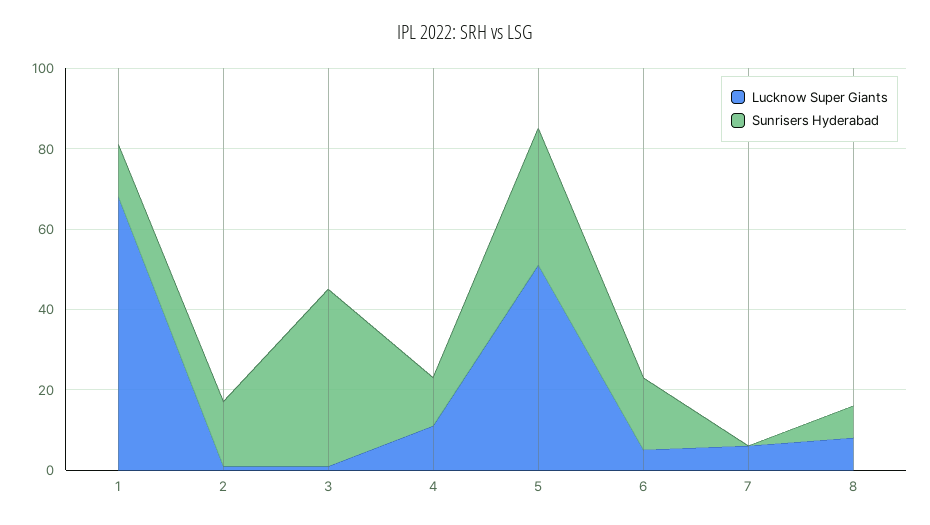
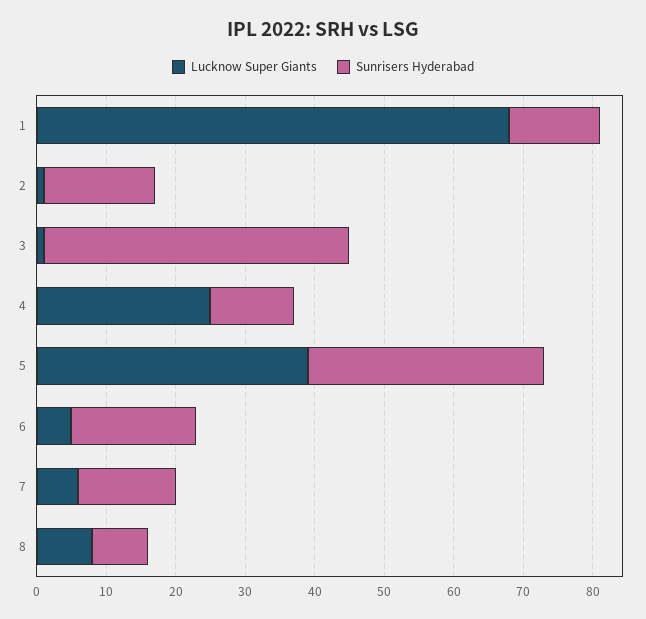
Lucknow Super Giants, 4: 10 -> 25
Lucknow Super Giants, 5: 50 -> 40
Sunrisers Hyderabad, 7: 0 -> 15

